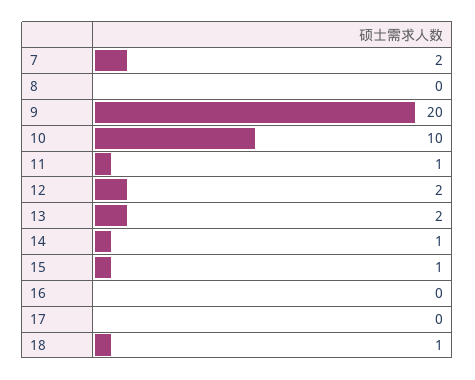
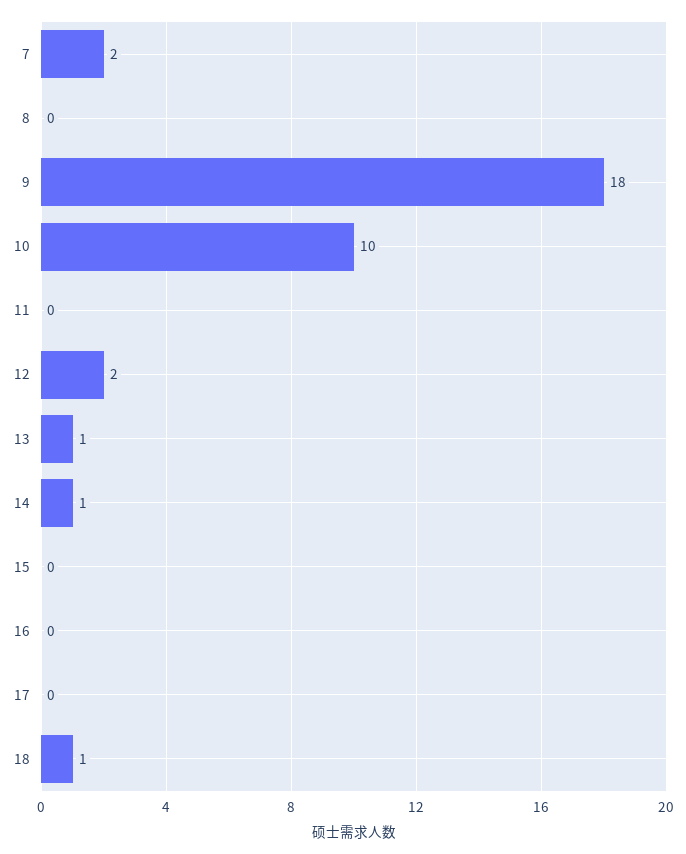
9: 20 -> 18
11: 1 -> 0
13: 2 -> 1
15: 1 -> 0

